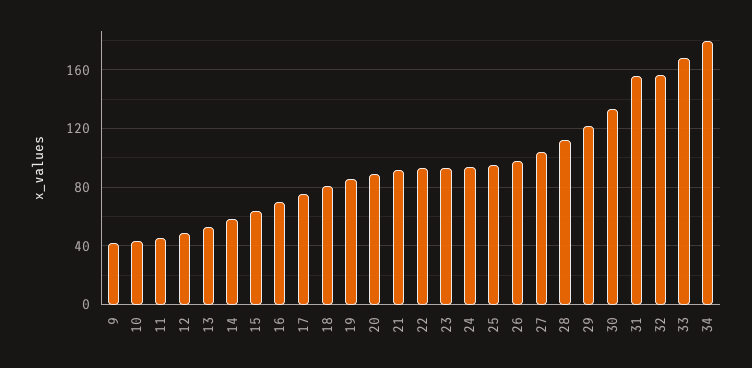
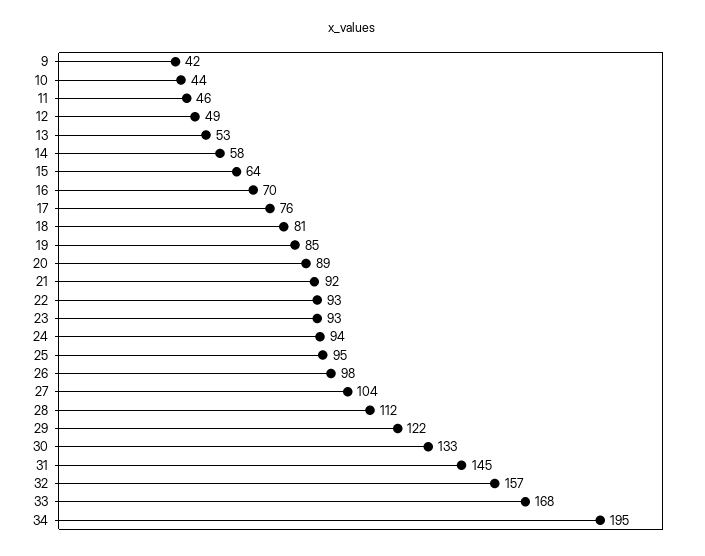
31: 155 -> 145
34: 180 -> 195

